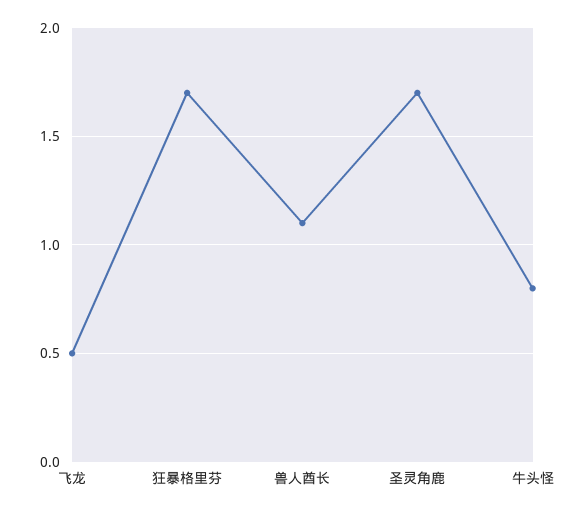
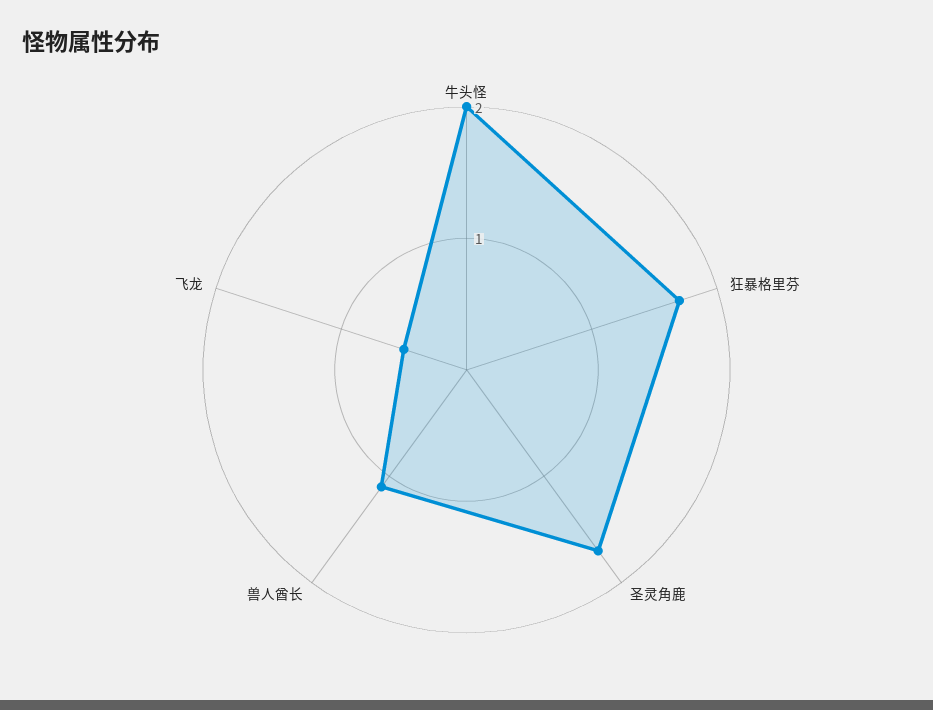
牛头怪: 0.8 -> 2

